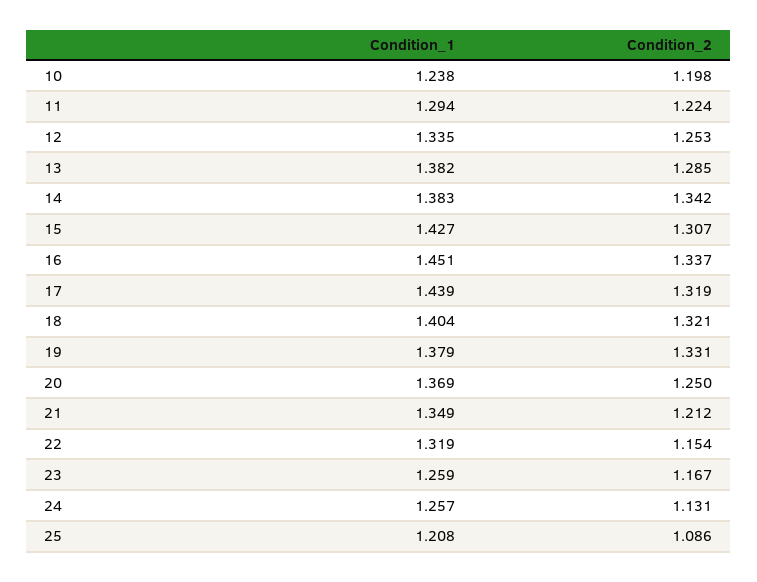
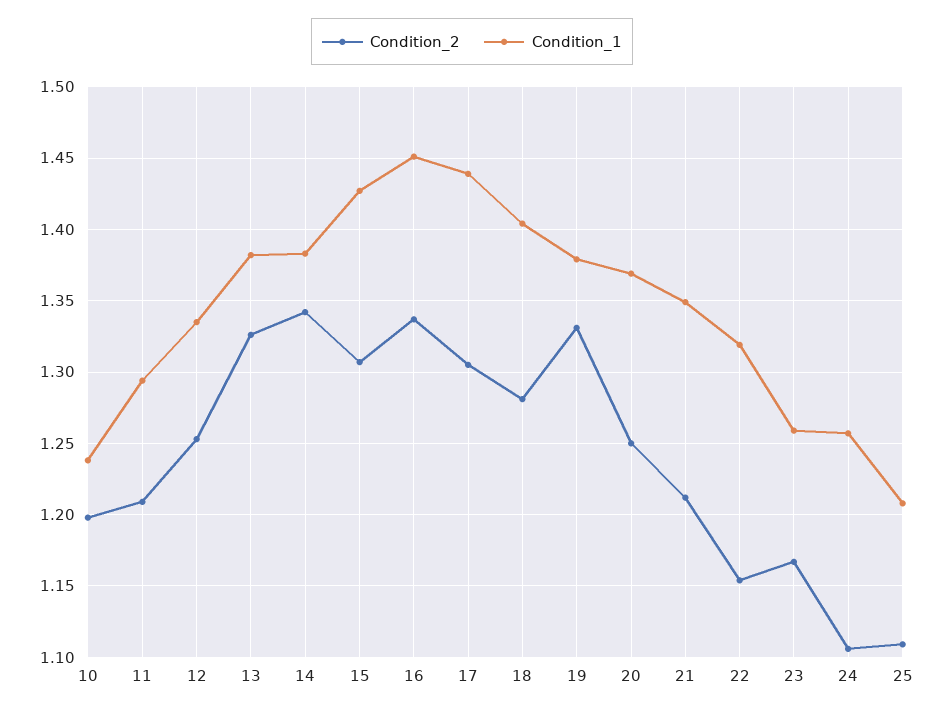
Condition_2, 11: 1.224 -> 1.21
Condition_2, 13: 1.285 -> 1.325
Condition_2, 17: 1.319 -> 1.305
Condition_2, 18: 1.321 -> 1.28
Condition_2, 24: 1.131 -> 1.105
Condition_2, 25: 1.086 -> 1.11

